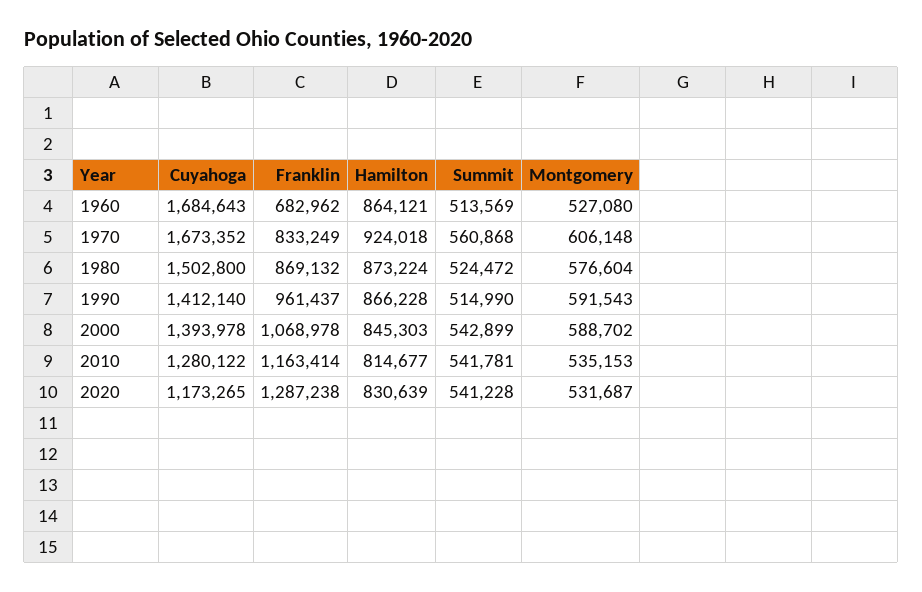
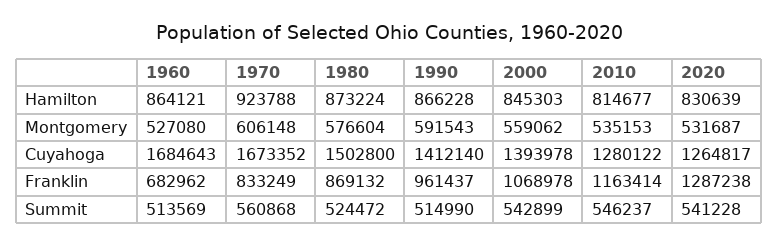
Hamilton, 1970: 924018 -> 923788
Montgomery, 2000: 588702 -> 559062
Summit, 2010: 541781 -> 546237
Cuyahoga, 2020: 1173265 -> 1264817

